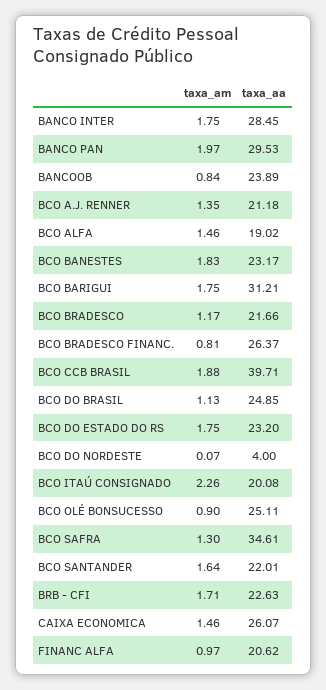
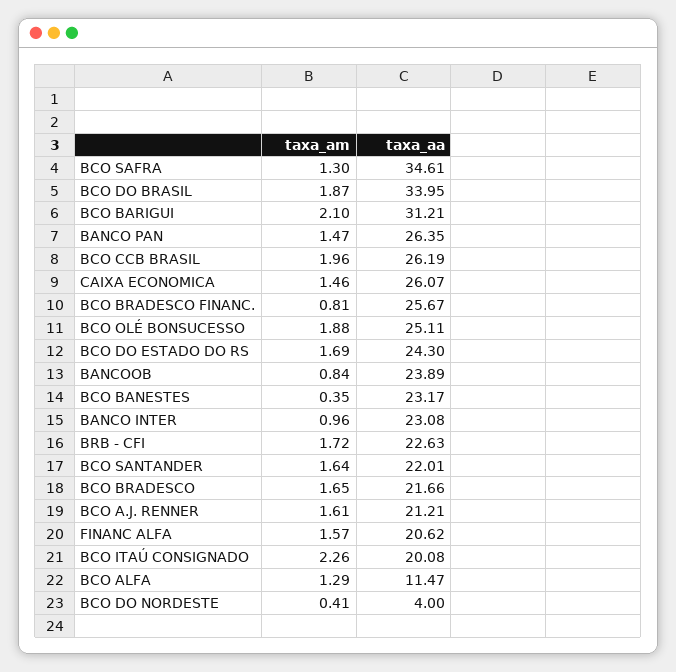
taxa_am, BANCO INTER: 1.75 -> 0.96
taxa_aa, BANCO INTER: 28.45 -> 23.08
taxa_am, BANCO PAN: 1.97 -> 1.47
taxa_aa, BANCO PAN: 29.53 -> 26.35
taxa_am, BCO A.J. RENNER: 1.35 -> 1.61
taxa_aa, BCO A.J. RENNER: 21.18 -> 21.21
taxa_am, BCO ALFA: 1.46 -> 1.29
taxa_aa, BCO ALFA: 19.02 -> 11.47
taxa_am, BCO BANESTES: 1.83 -> 0.35
taxa_am, BCO BARIGUI: 1.75 -> 2.1
taxa_am, BCO BRADESCO: 1.17 -> 1.65
taxa_aa, BCO BRADESCO FINANC.: 26.37 -> 25.67
taxa_am, BCO CCB BRASIL: 1.88 -> 1.96
taxa_aa, BCO CCB BRASIL: 39.71 -> 26.19
taxa_am, BCO DO BRASIL: 1.13 -> 1.87
taxa_aa, BCO DO BRASIL: 24.85 -> 33.95
taxa_am, BCO DO ESTADO DO RS: 1.75 -> 1.69
taxa_aa, BCO DO ESTADO DO RS: 23.2 -> 24.3
taxa_am, BCO DO NORDESTE: 0.07 -> 0.41
taxa_am, BCO OLÉ BONSUCESSO: 0.9 -> 1.88
taxa_am, BRB - CFI: 1.71 -> 1.72
taxa_am, FINANC ALFA: 0.97 -> 1.57

